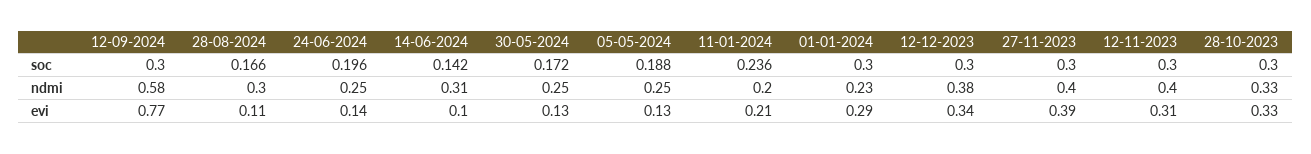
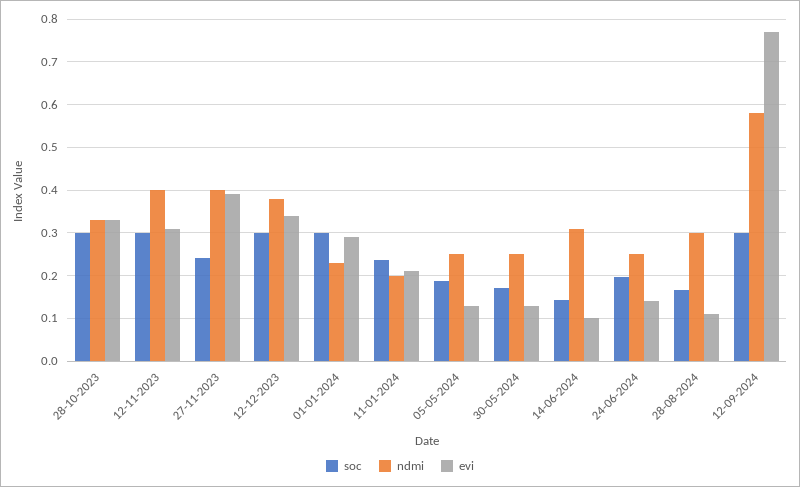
soc, 27-11-2023: 0.3 -> 0.24

